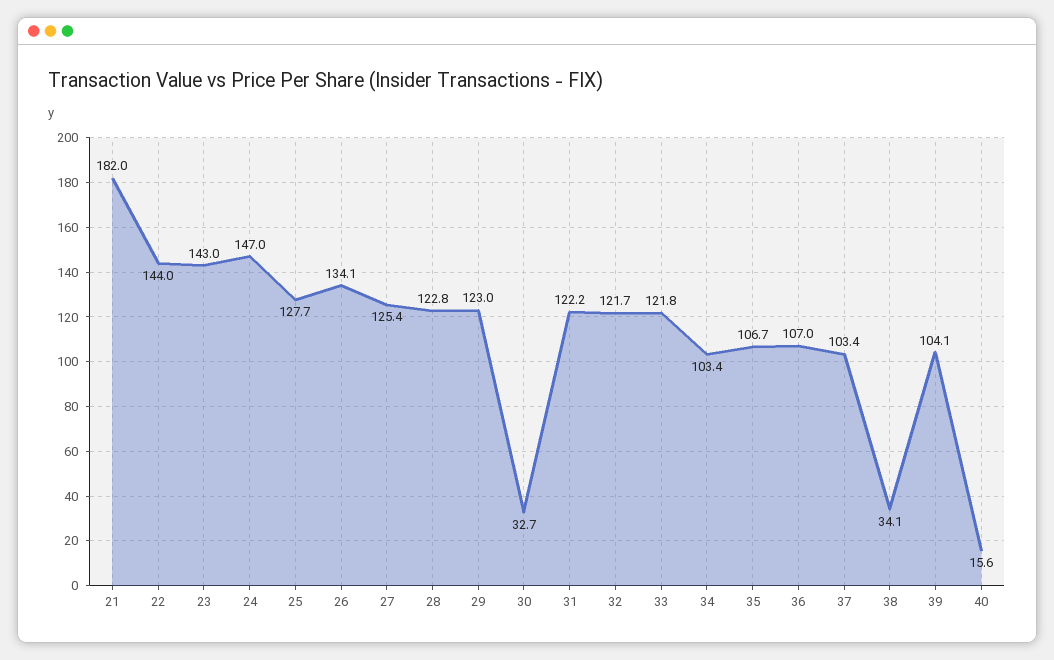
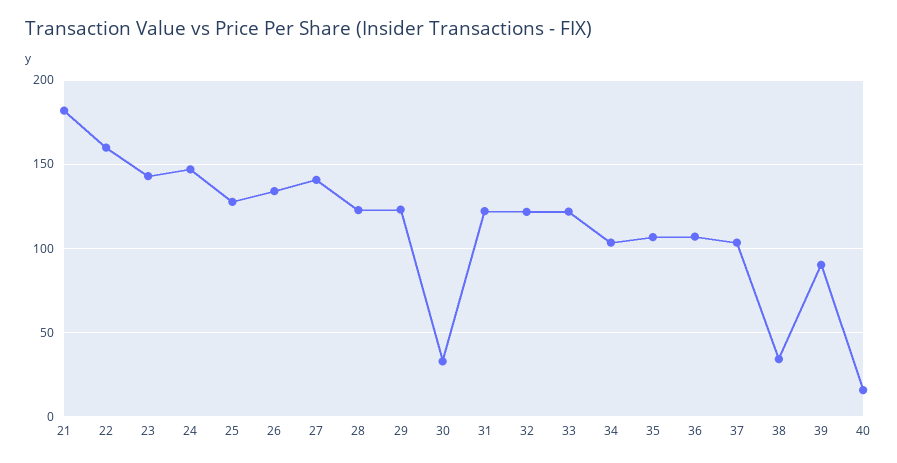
22: 144 -> 160
27: 125.4 -> 140
39: 104.1 -> 90

